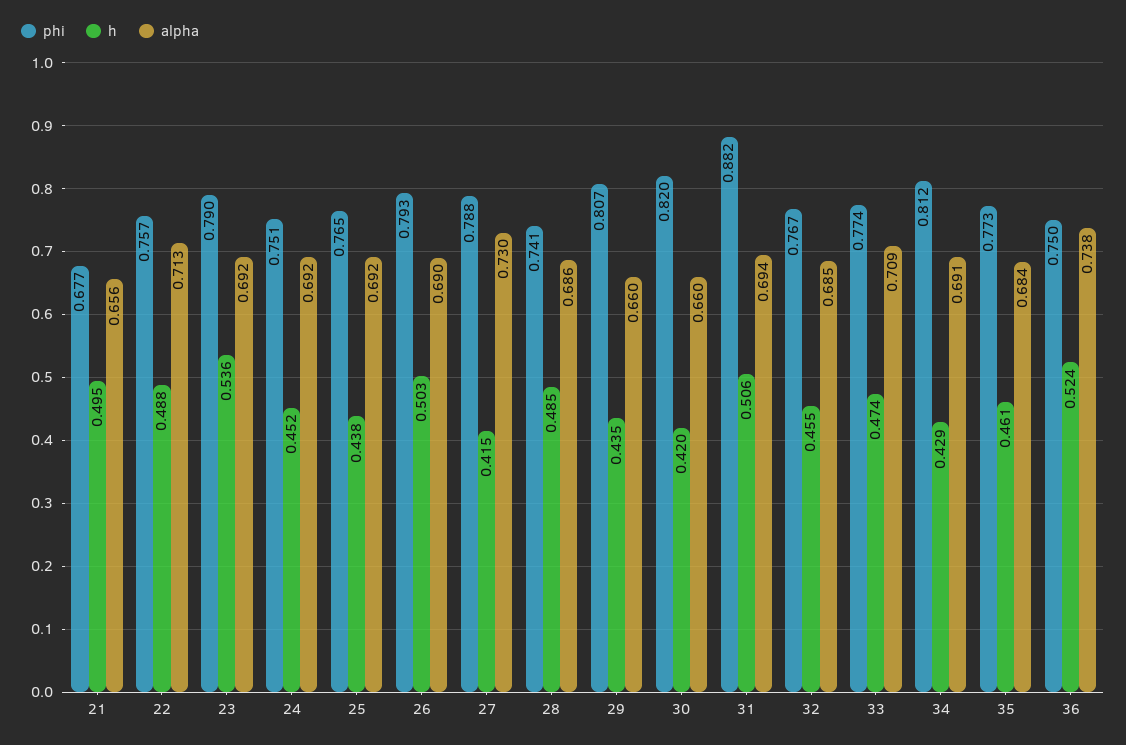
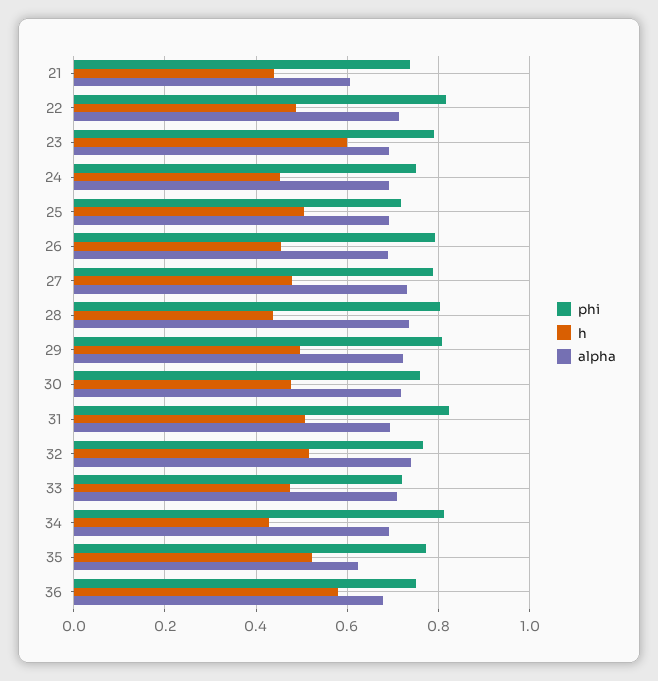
phi, 21: 0.677 -> 0.74
h, 21: 0.495 -> 0.44
alpha, 21: 0.656 -> 0.6
phi, 22: 0.757 -> 0.82
h, 23: 0.536 -> 0.6
phi, 25: 0.765 -> 0.72
h, 25: 0.438 -> 0.5
h, 26: 0.503 -> 0.46
h, 27: 0.415 -> 0.48
phi, 28: 0.741 -> 0.8
h, 28: 0.485 -> 0.44
alpha, 28: 0.686 -> 0.74
h, 29: 0.435 -> 0.5
alpha, 29: 0.66 -> 0.72
phi, 30: 0.82 -> 0.76
h, 30: 0.42 -> 0.48
alpha, 30: 0.66 -> 0.72
phi, 31: 0.882 -> 0.82
h, 32: 0.455 -> 0.52
alpha, 32: 0.685 -> 0.74
phi, 33: 0.774 -> 0.72
h, 35: 0.461 -> 0.52
alpha, 35: 0.684 -> 0.62
h, 36: 0.524 -> 0.58
alpha, 36: 0.738 -> 0.68

